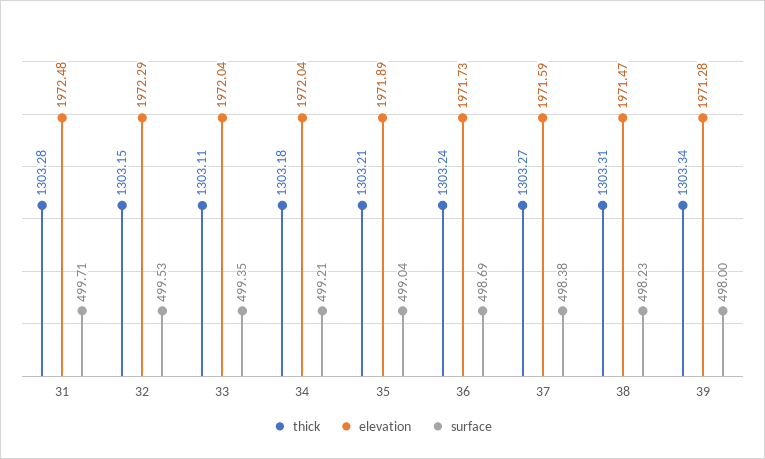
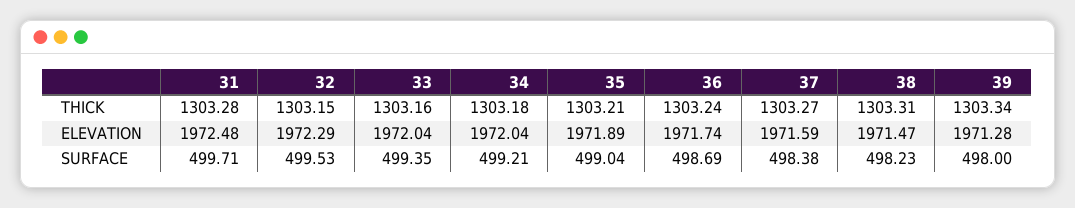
thick, 33: 1303.11 -> 1303.16
elevation, 36: 1971.73 -> 1971.74

